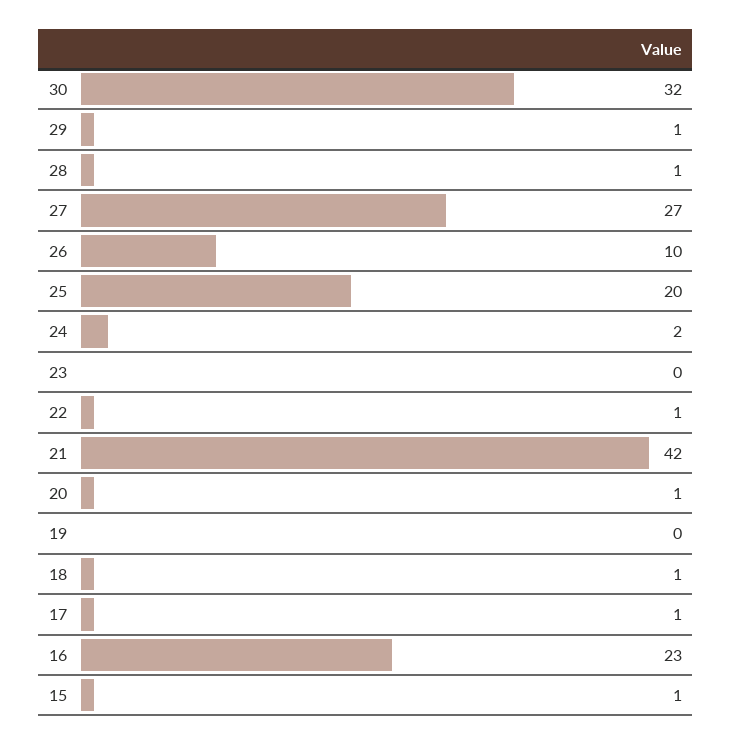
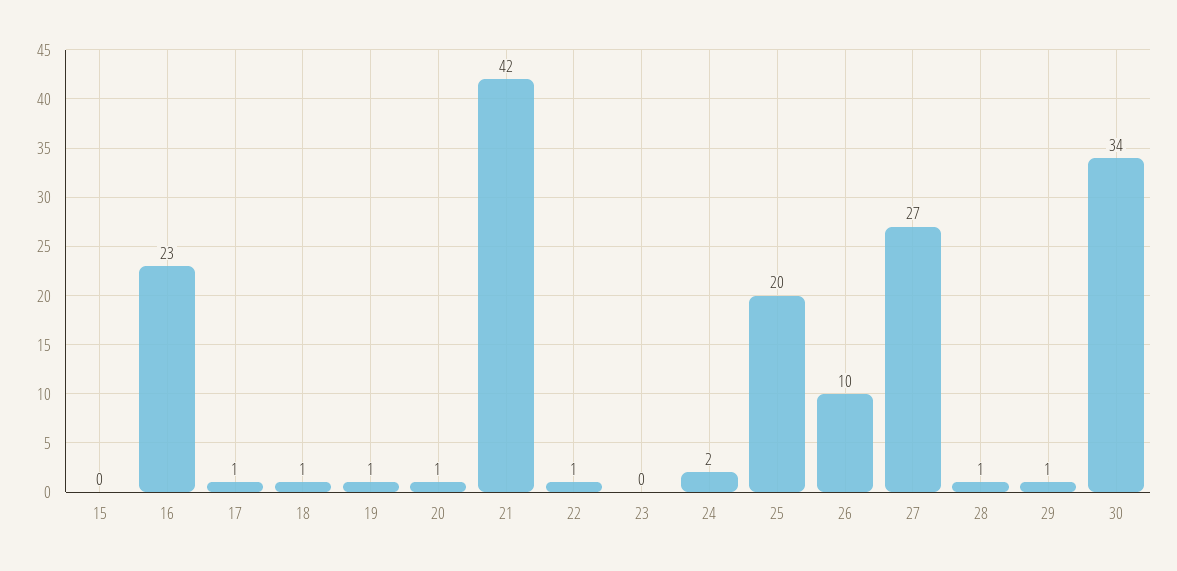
30: 32 -> 34
19: 0 -> 1
15: 1 -> 0

